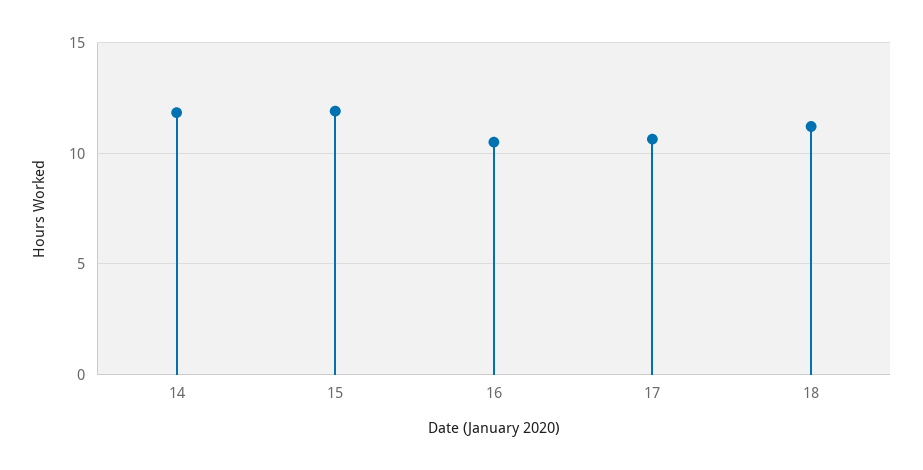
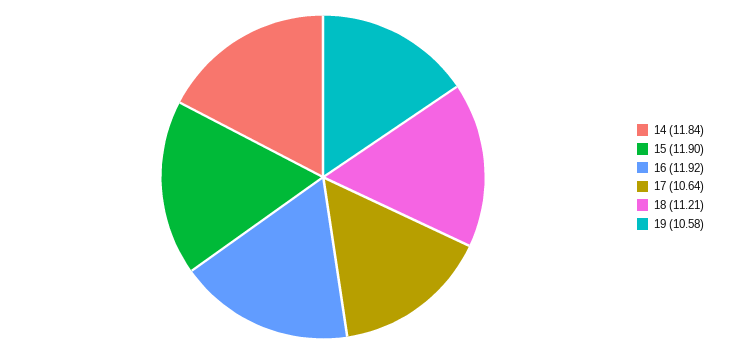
16: 10.5 -> 11.92
19: none -> 10.58

